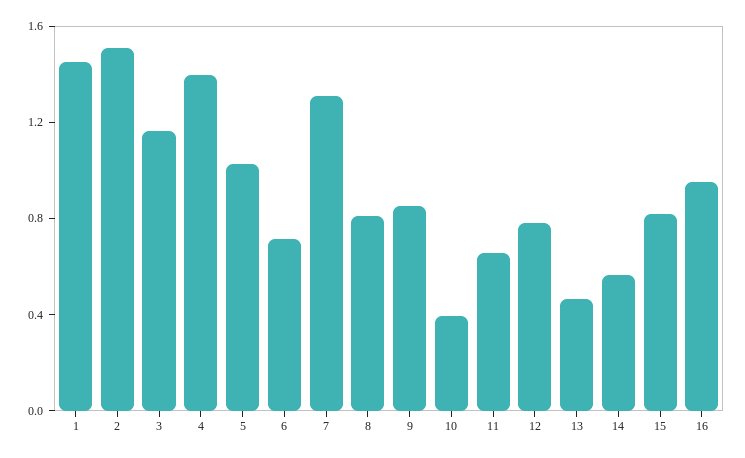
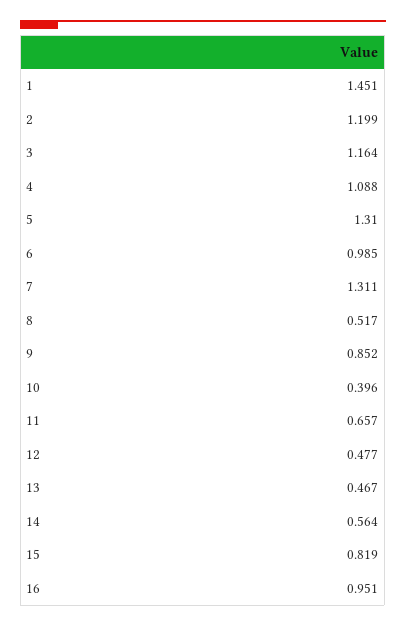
2: 1.5 -> 1.199
4: 1.4 -> 1.088
5: 1 -> 1.31
6: 0.7 -> 0.985
8: 0.8 -> 0.517
12: 0.8 -> 0.477

